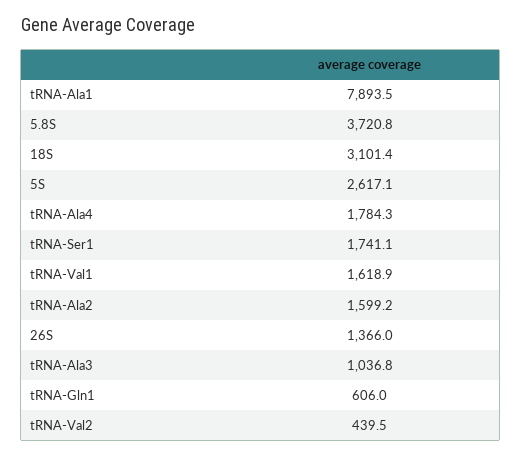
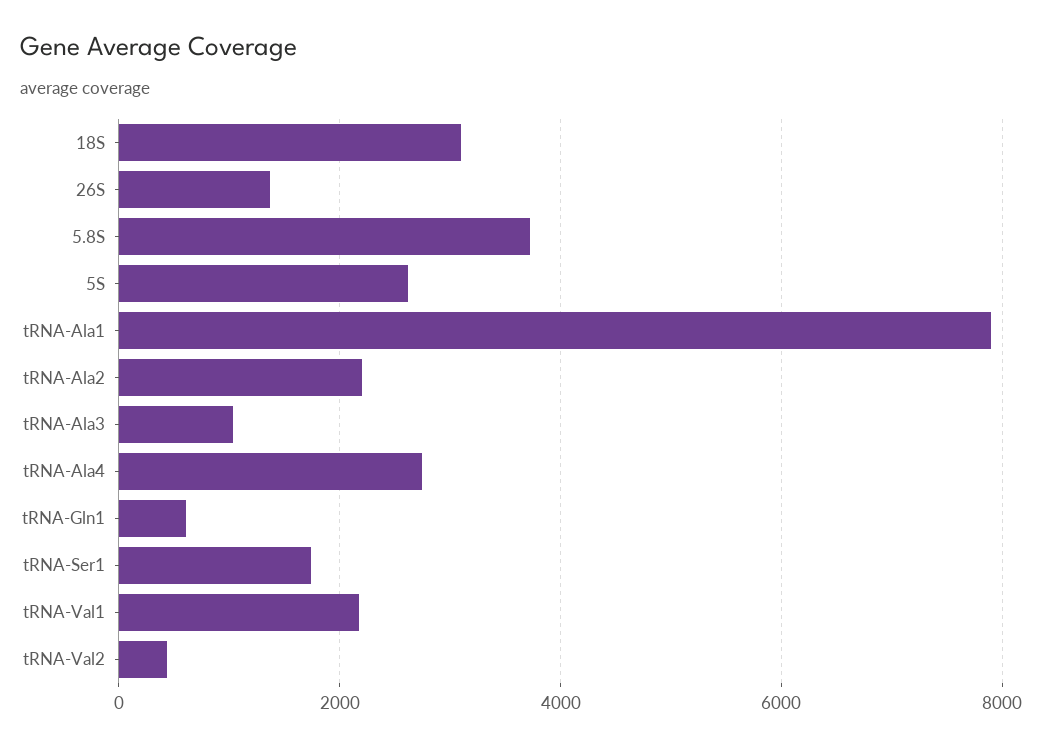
tRNA-Ala4: 1784.3 -> 2800
tRNA-Val1: 1618.9 -> 2200
tRNA-Ala2: 1599.2 -> 2200

